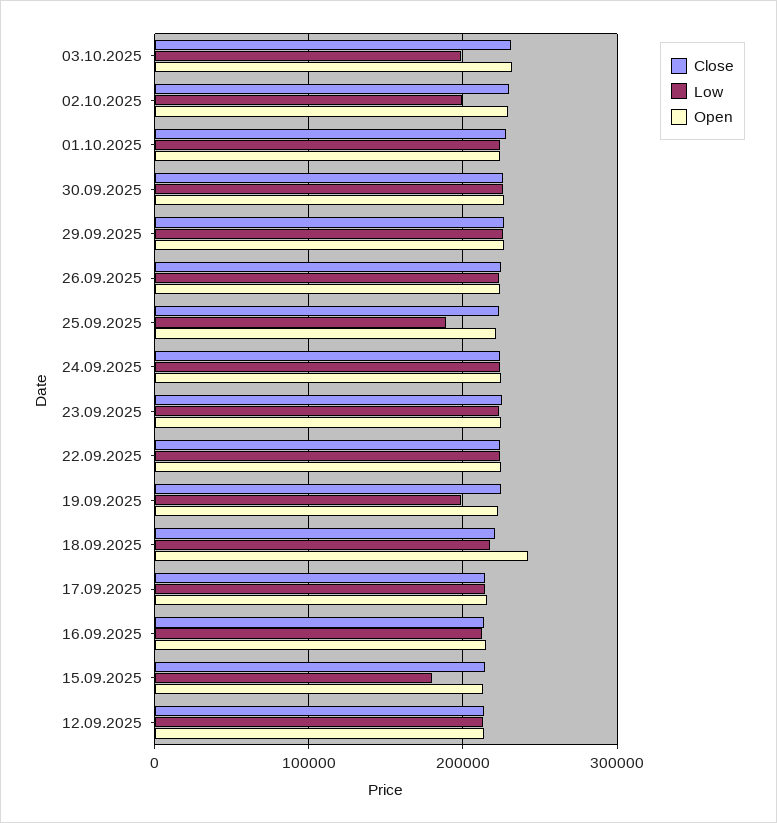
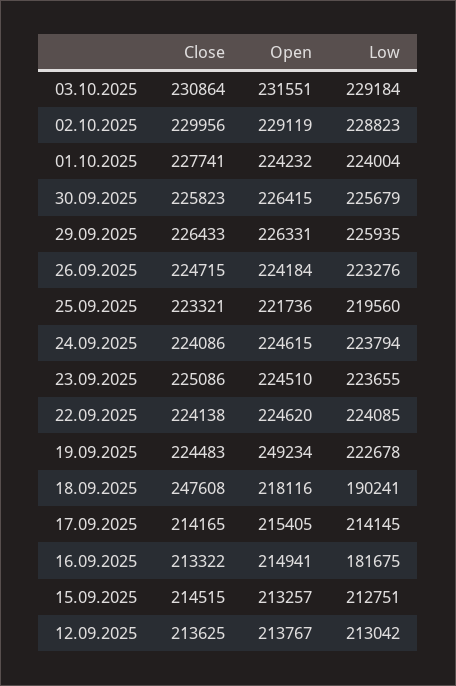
Low, 03.10.2025: 200000 -> 229184
Low, 02.10.2025: 200000 -> 228823
Low, 25.09.2025: 190000 -> 219560
Low, 19.09.2025: 200000 -> 222678
Open, 19.09.2025: 220000 -> 249234
Close, 18.09.2025: 220000 -> 247608
Low, 18.09.2025: 220000 -> 190241
Open, 18.09.2025: 240000 -> 218116
Low, 16.09.2025: 210000 -> 181675
Low, 15.09.2025: 180000 -> 212751

